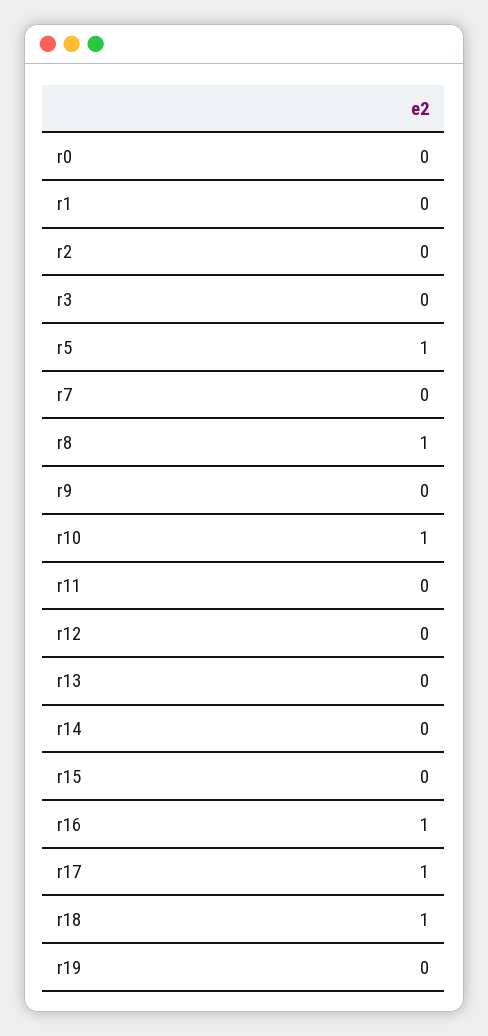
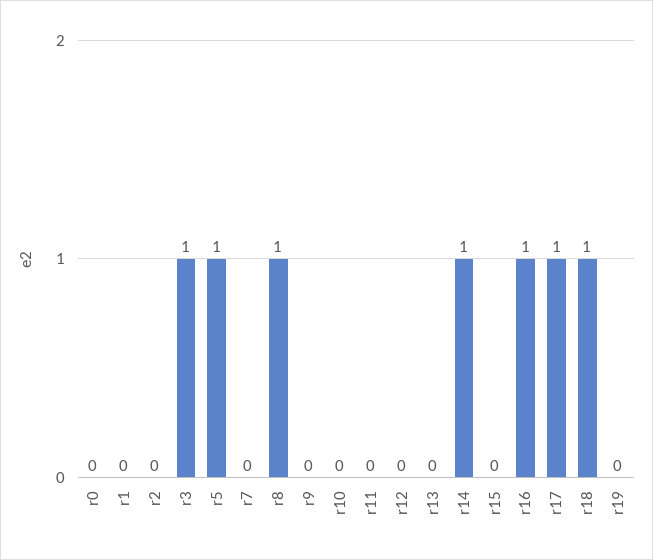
r3: 0 -> 1
r10: 1 -> 0
r14: 0 -> 1

